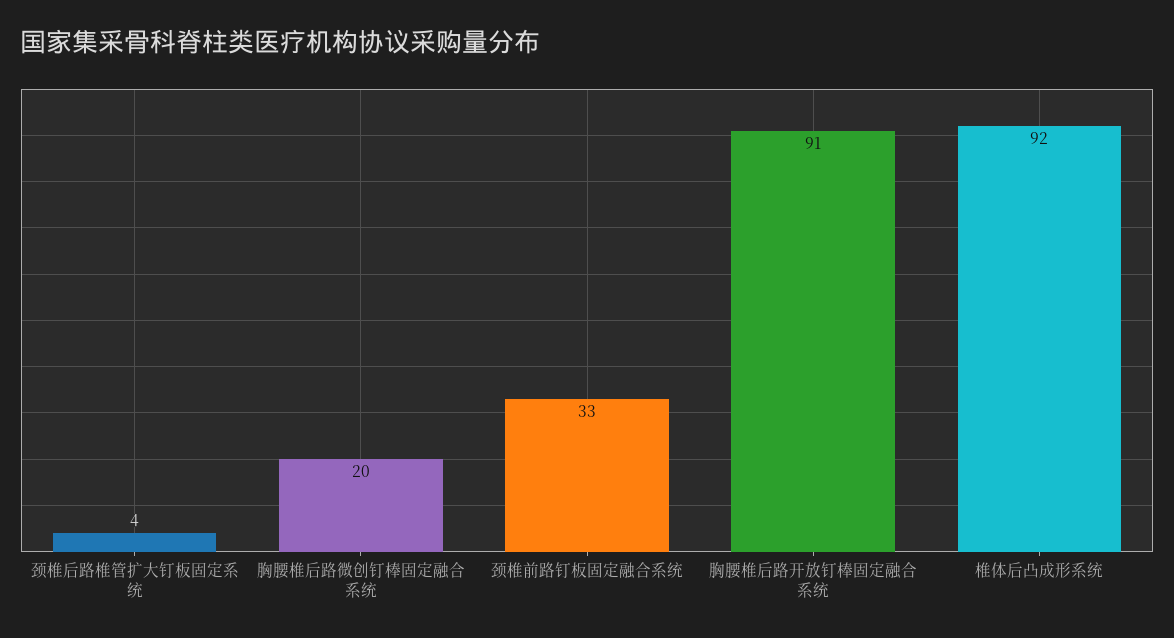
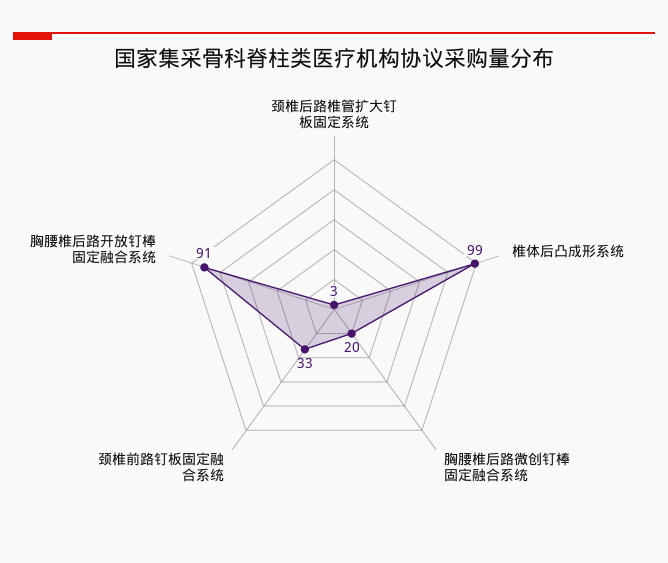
颈椎后路椎管扩大钉板固定系统: 4 -> 3
椎体后凸成形系统: 92 -> 99

